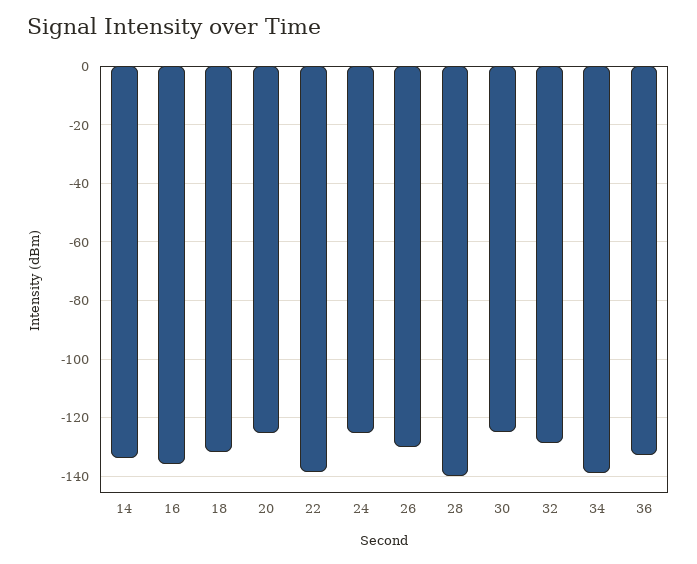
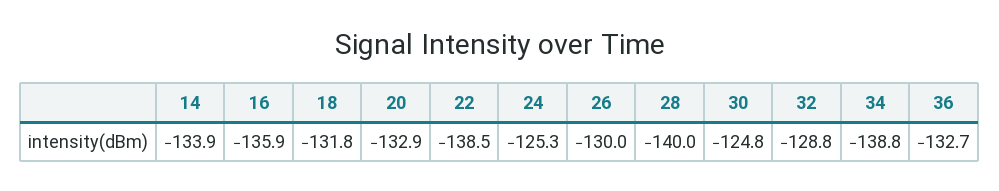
20: -125 -> -132.9

